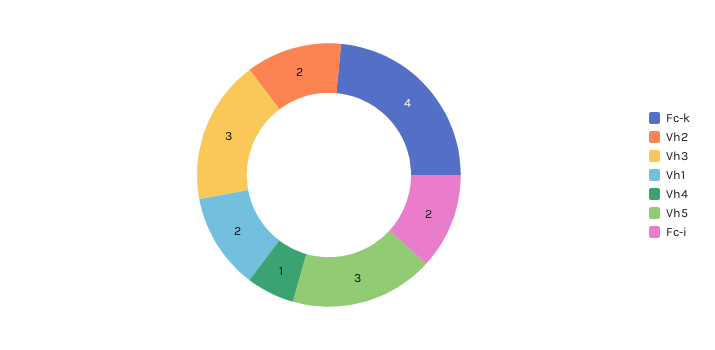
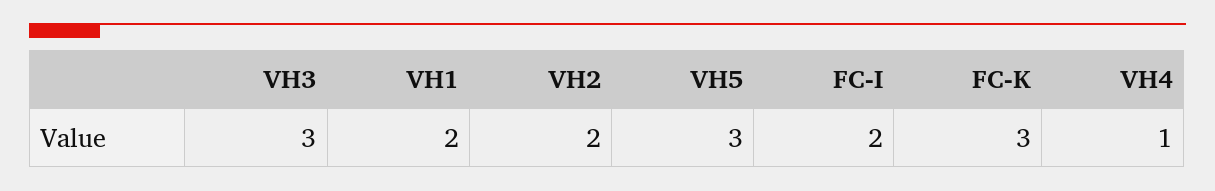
Fc-k: 4 -> 3

